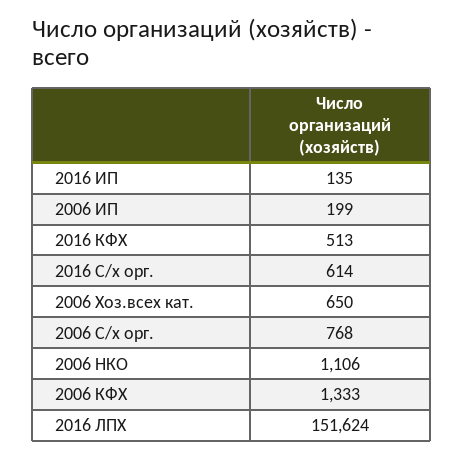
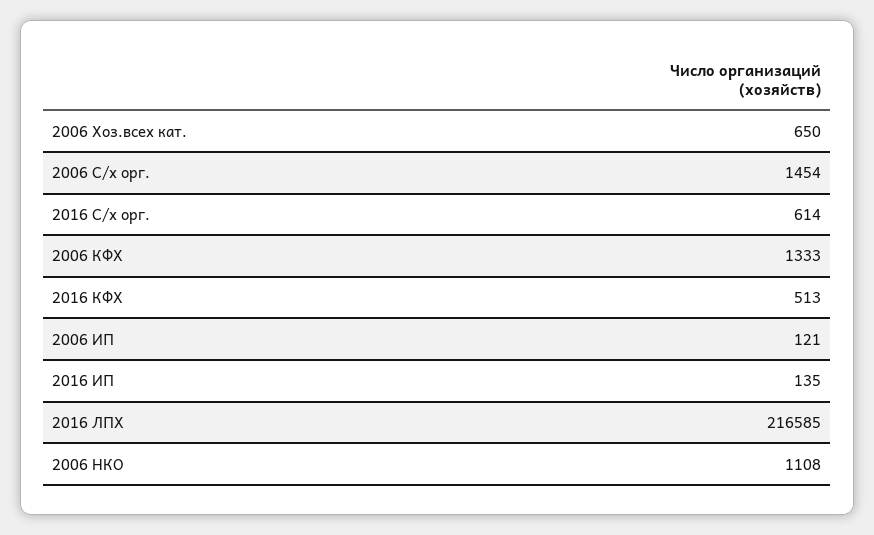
2006 ИП: 199 -> 121
2006 С/х орг.: 768 -> 1454
2006 НКО: 1106 -> 1108
2016 ЛПХ: 151624 -> 216585

